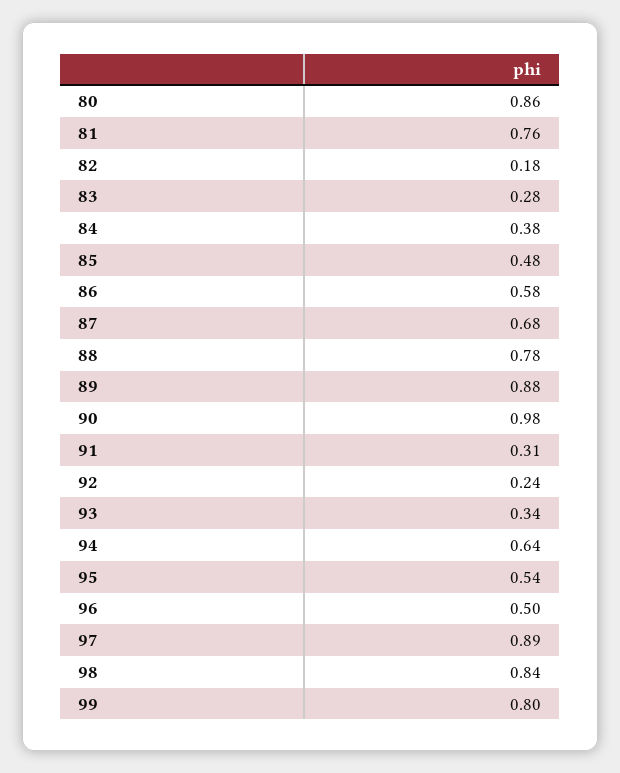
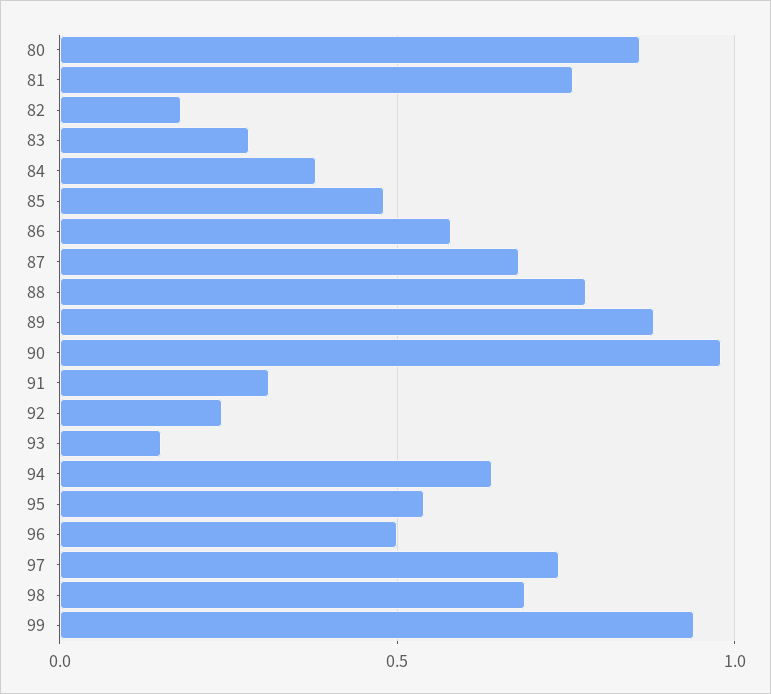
93: 0.34 -> 0.15
97: 0.89 -> 0.75
98: 0.84 -> 0.7
99: 0.8 -> 0.95

